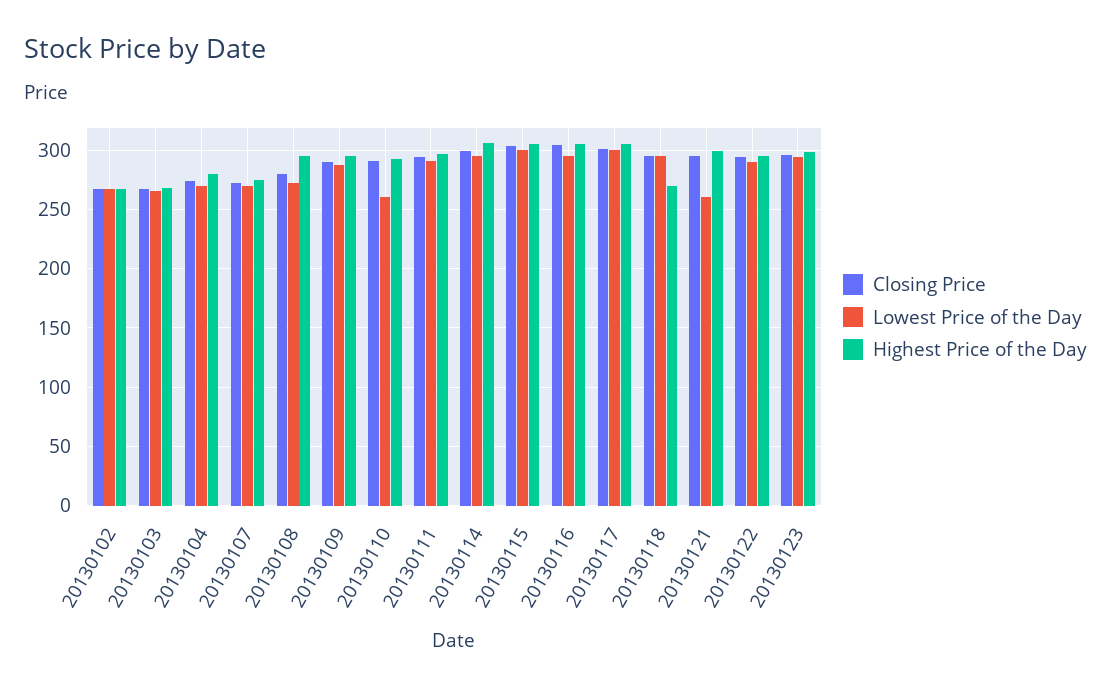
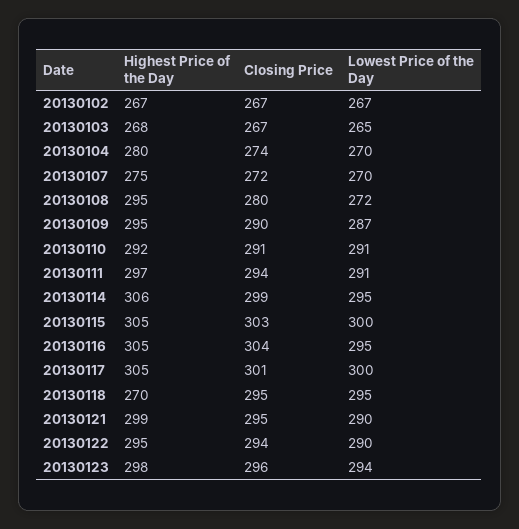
Lowest Price of the Day, 20130110: 260 -> 291
Lowest Price of the Day, 20130121: 260 -> 290

